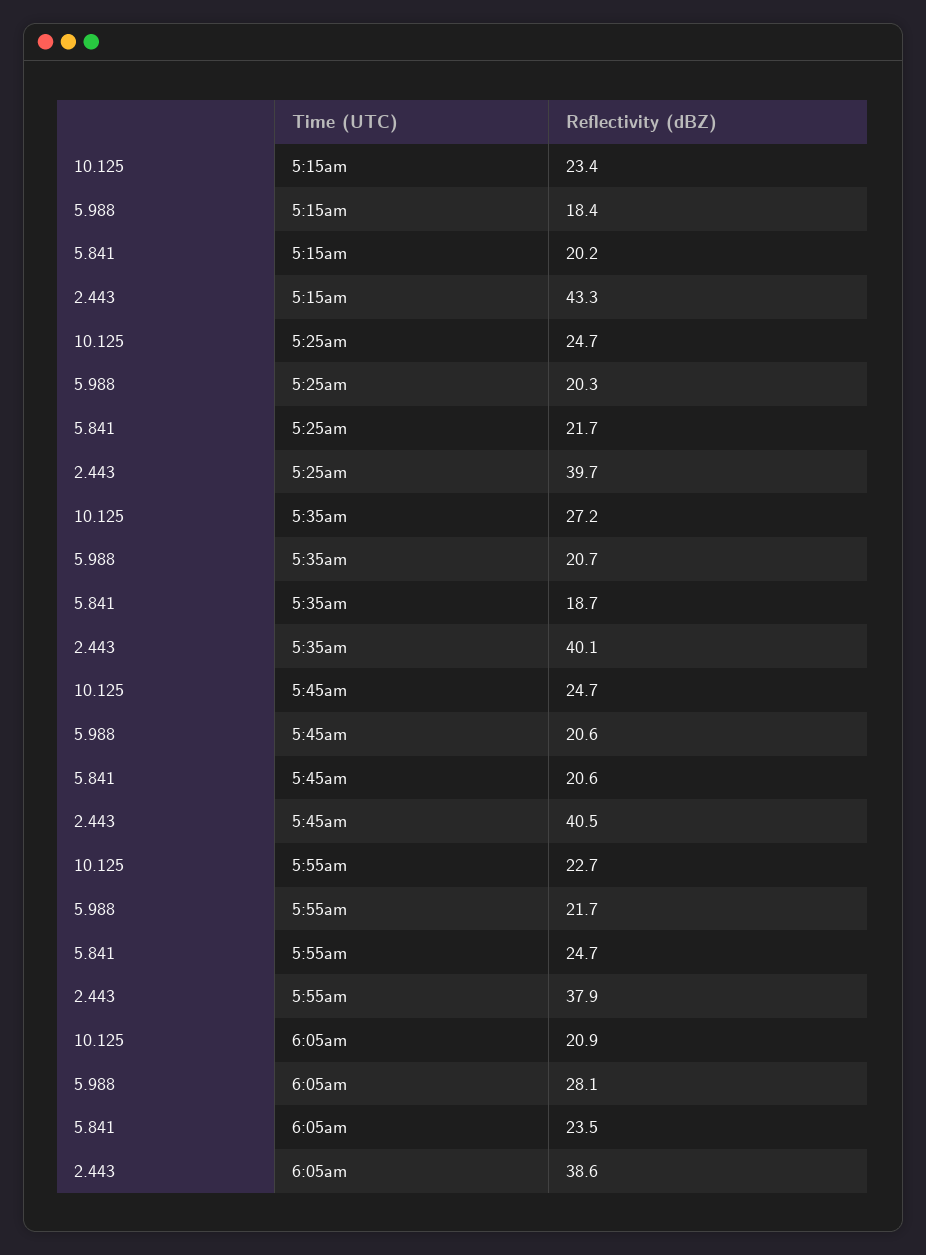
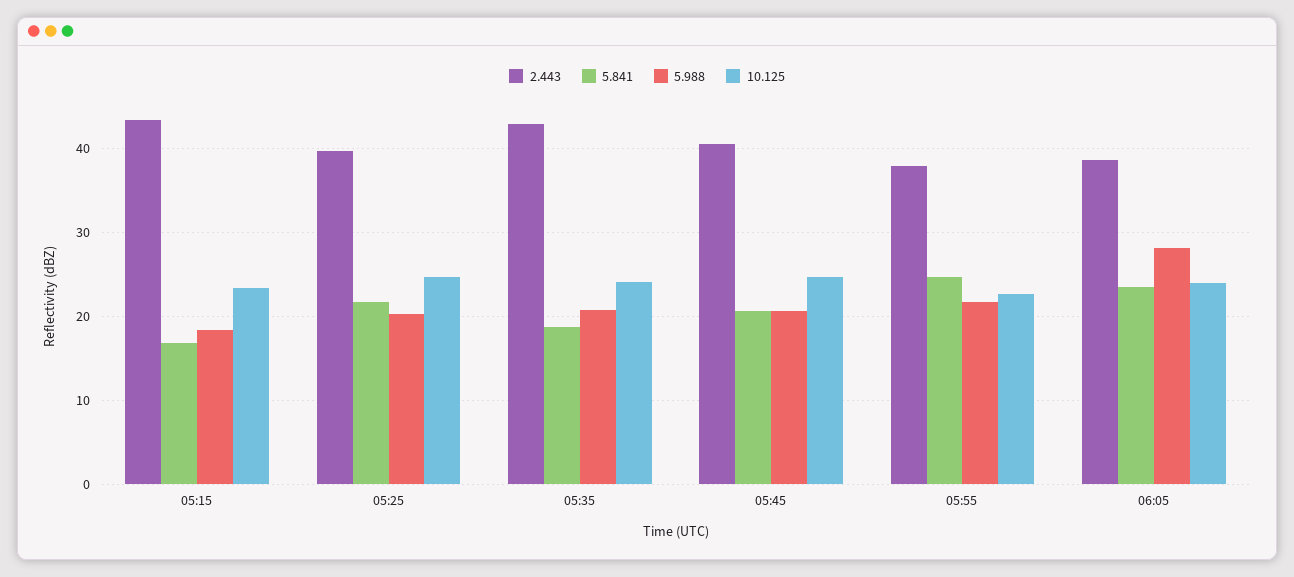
5.841, 5:15am: 20.2 -> 17
10.125, 5:35am: 27.2 -> 24
2.443, 5:35am: 40.1 -> 43
10.125, 6:05am: 20.9 -> 24

